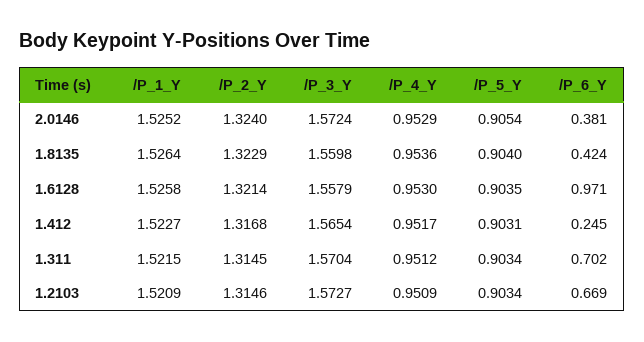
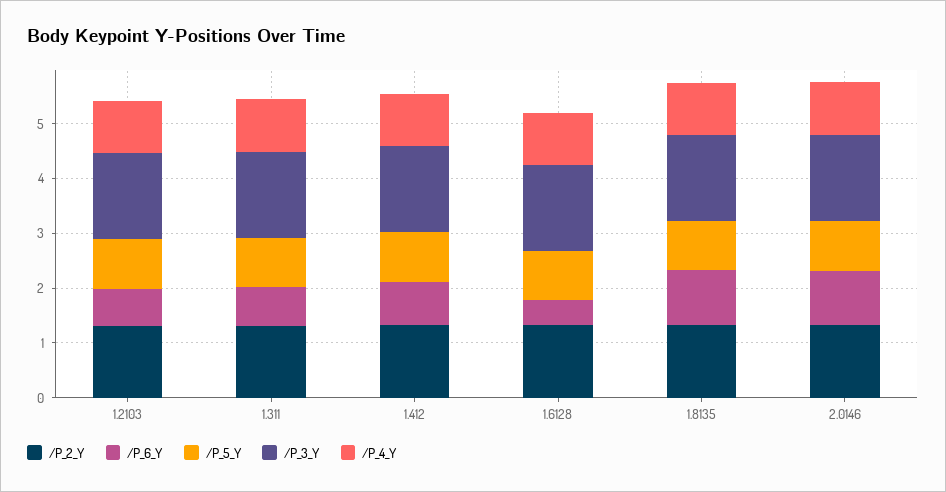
/P_1_Y, 2.0146: 1.5252 -> none
/P_6_Y, 2.0146: 0.381 -> 1
/P_1_Y, 1.8135: 1.5264 -> none
/P_6_Y, 1.8135: 0.424 -> 1
/P_1_Y, 1.6128: 1.5258 -> none
/P_6_Y, 1.6128: 0.971 -> 0.4
/P_1_Y, 1.412: 1.5227 -> none
/P_6_Y, 1.412: 0.245 -> 0.8
/P_1_Y, 1.311: 1.5215 -> none
/P_1_Y, 1.2103: 1.5209 -> none

